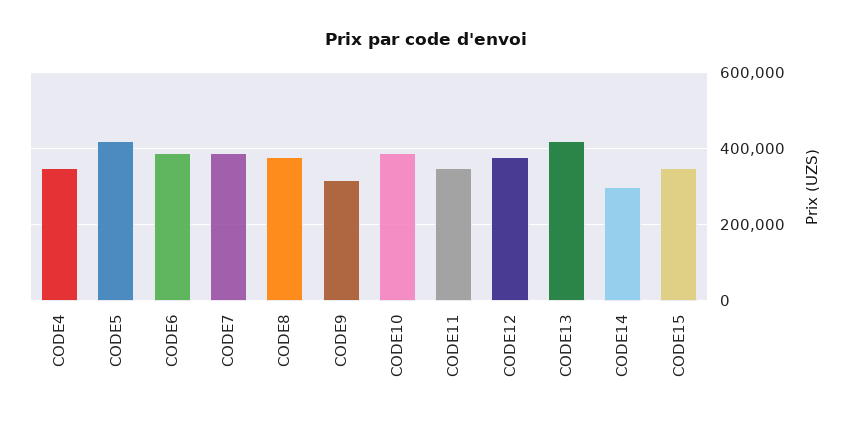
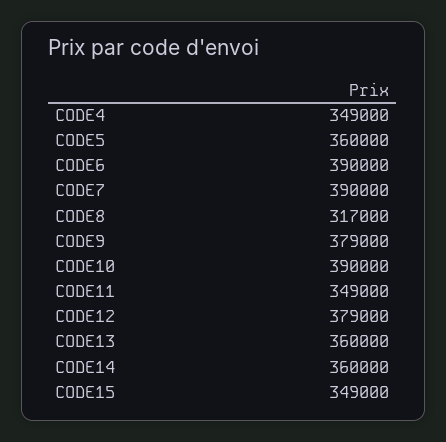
CODE5: 420000 -> 360000
CODE8: 380000 -> 317000
CODE9: 320000 -> 379000
CODE13: 420000 -> 360000
CODE14: 300000 -> 360000

